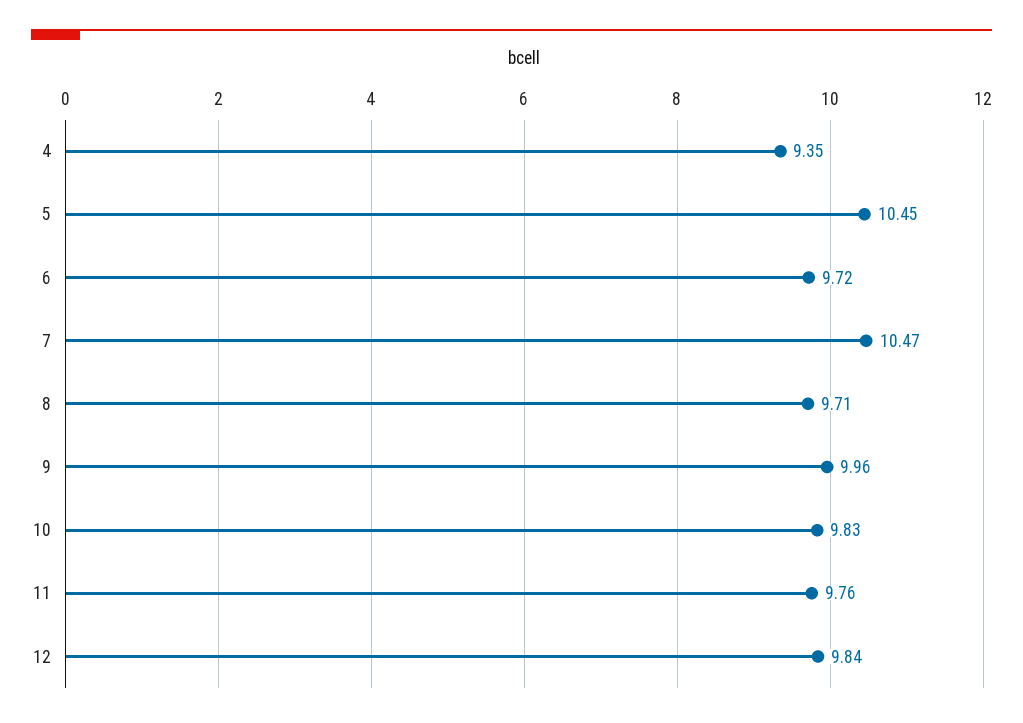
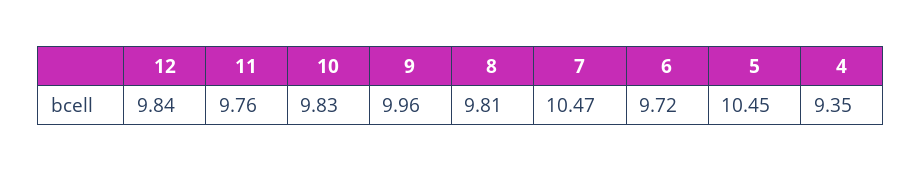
8: 9.71 -> 9.81

